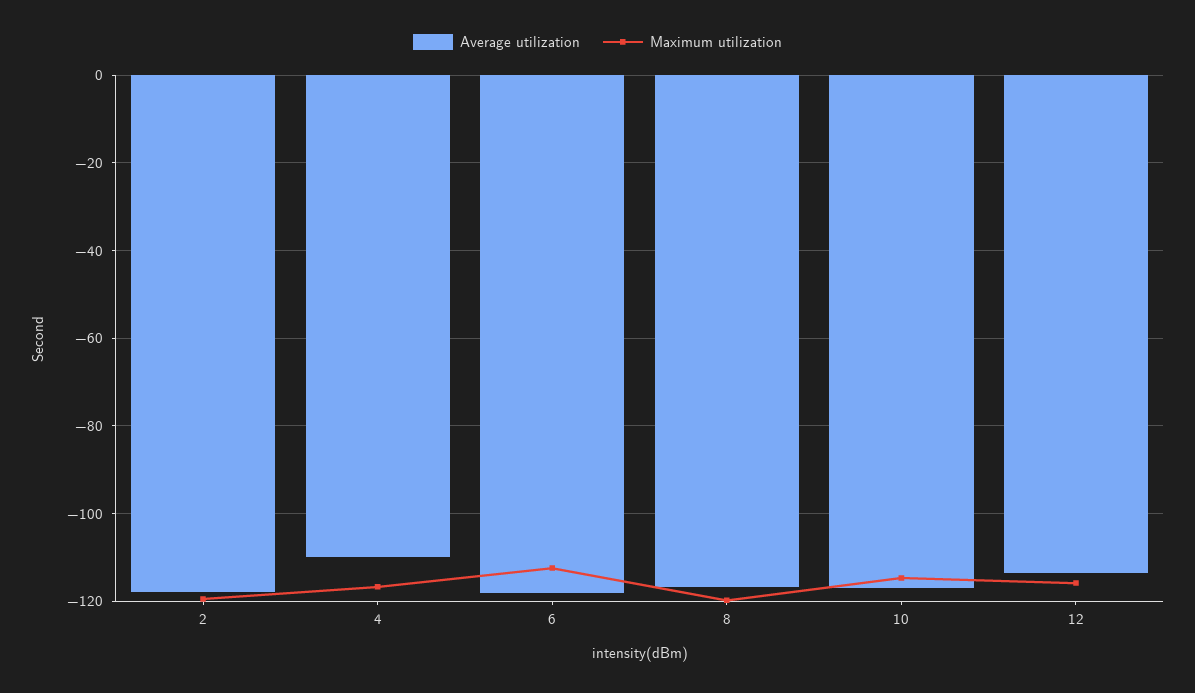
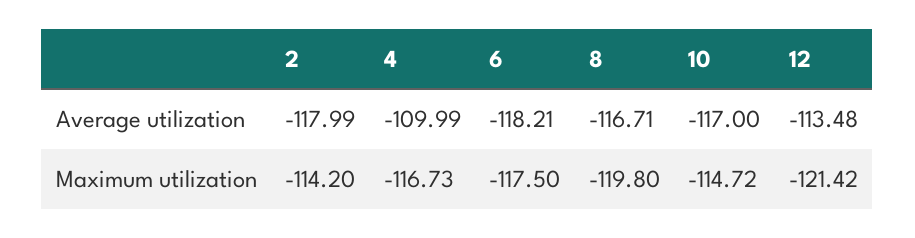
Maximum utilization, 2: -120 -> -114.2
Maximum utilization, 6: -112 -> -117.5
Maximum utilization, 12: -116 -> -121.42

